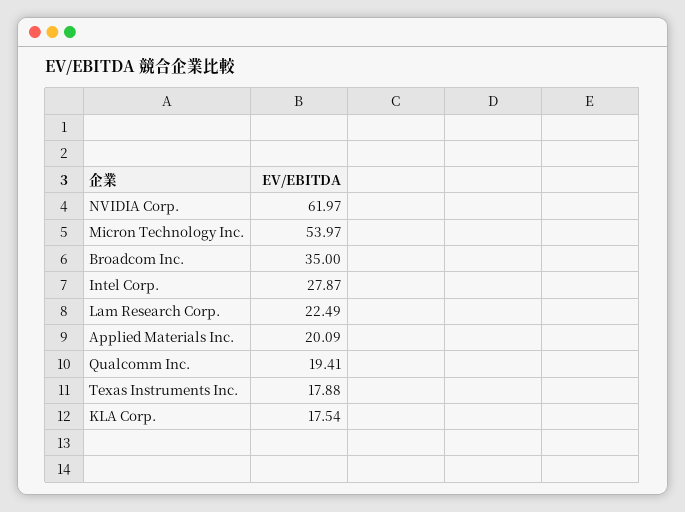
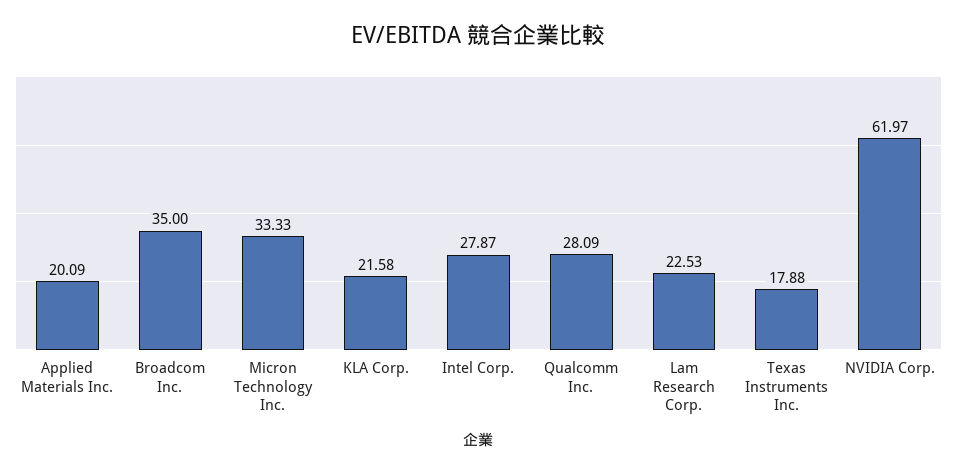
Micron Technology Inc.: 53.97 -> 33.33
Lam Research Corp.: 22.49 -> 22.53
Qualcomm Inc.: 19.41 -> 28.09
KLA Corp.: 17.54 -> 21.58

